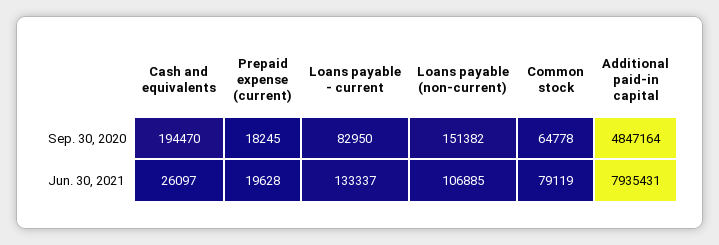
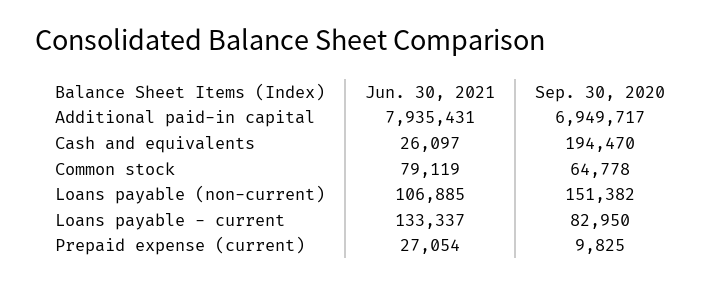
Prepaid expense (current), Sep. 30, 2020: 18245 -> 9825
Additional paid-in capital, Sep. 30, 2020: 4847164 -> 6949717
Prepaid expense (current), Jun. 30, 2021: 19628 -> 27054

